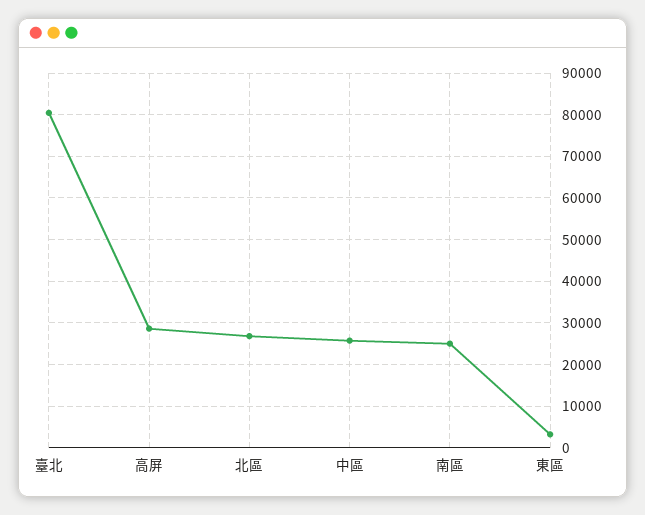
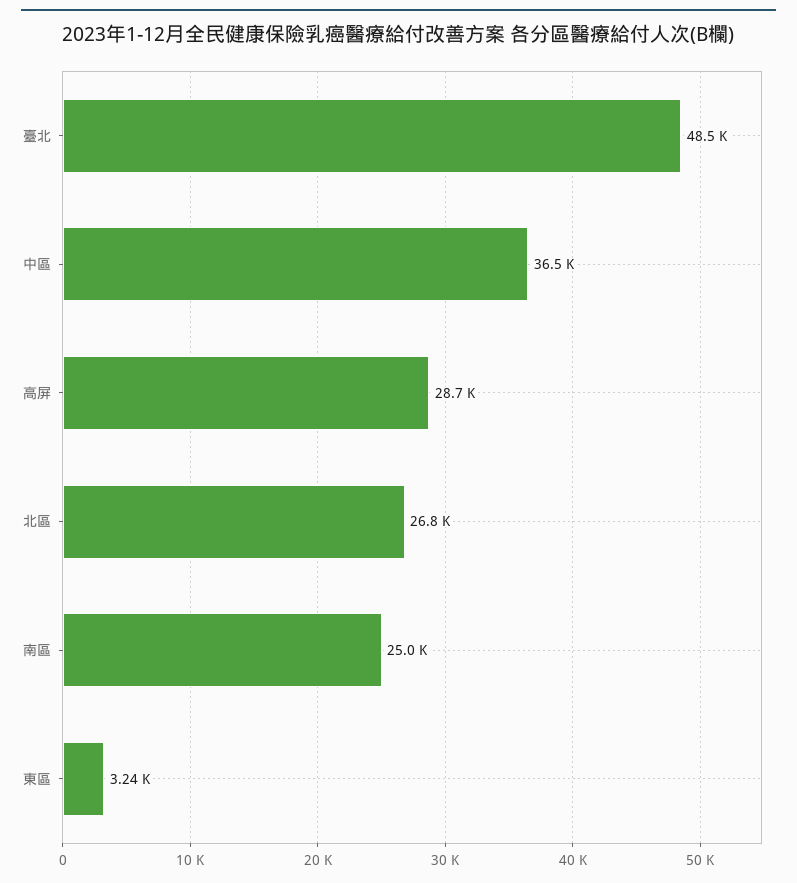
臺北: 80000 -> 48500
中區: 26000 -> 36500

